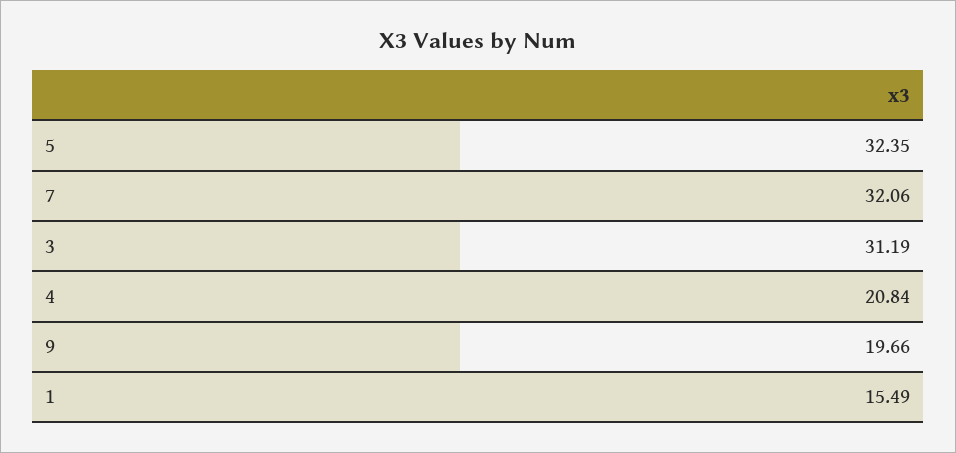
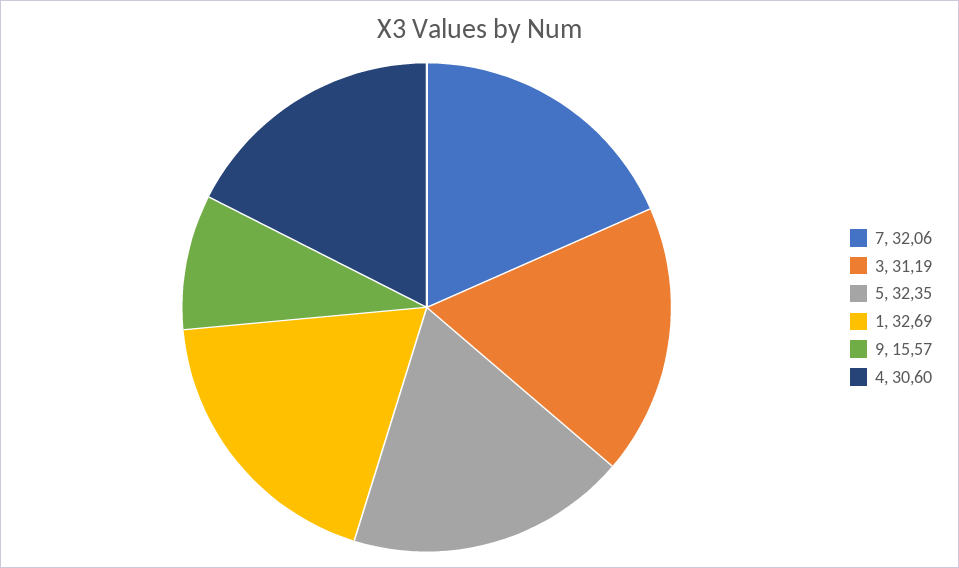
4: 20.84 -> 30.6
9: 19.66 -> 15.57
1: 15.49 -> 32.69

